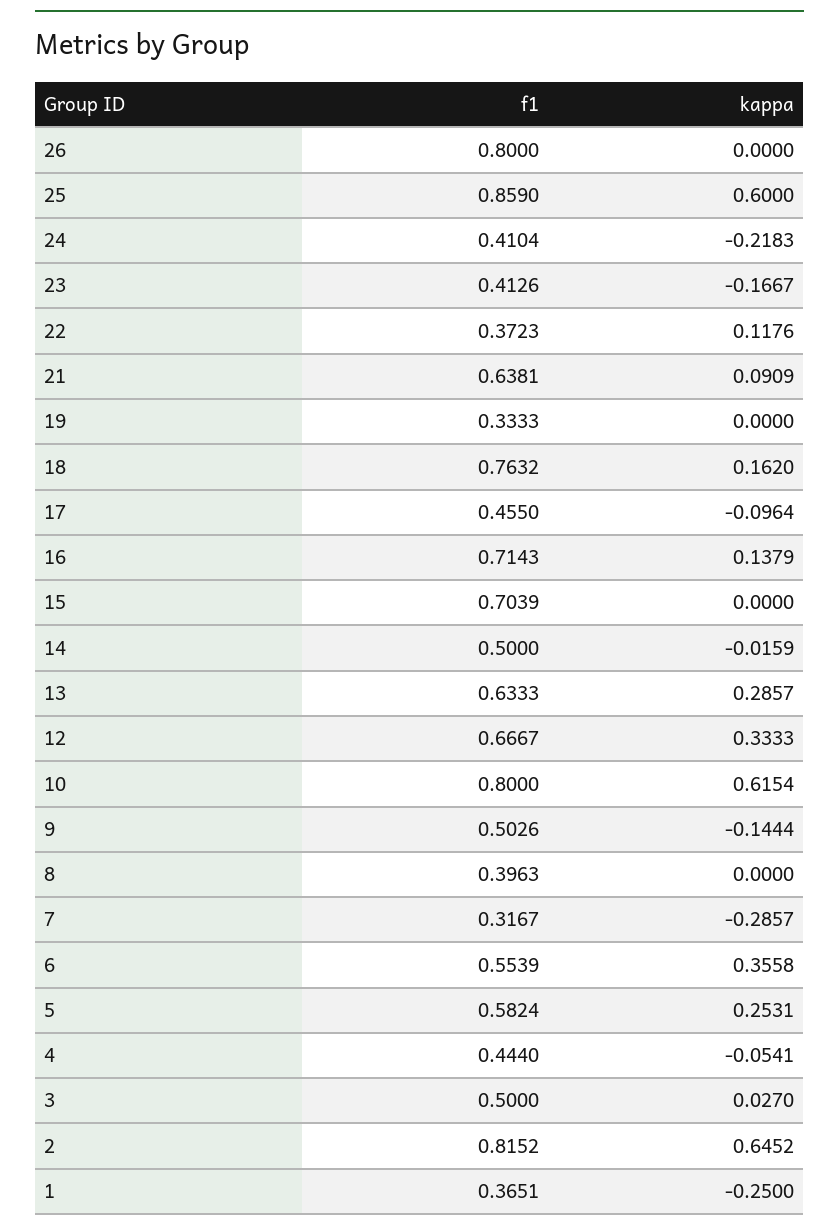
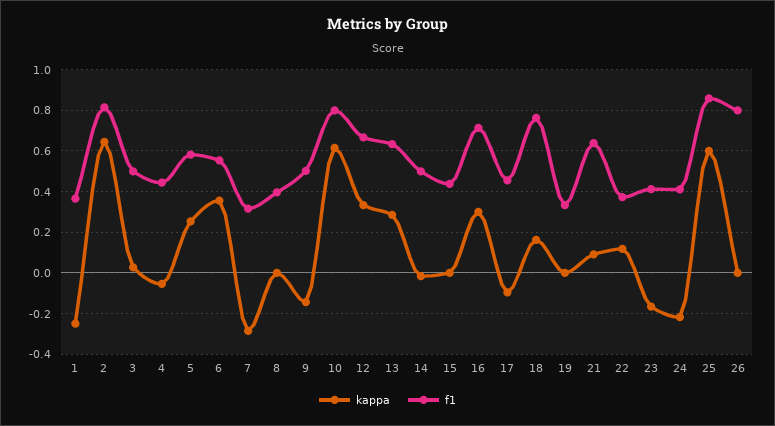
kappa, 16: 0.1379 -> 0.3
f1, 15: 0.7039 -> 0.45

